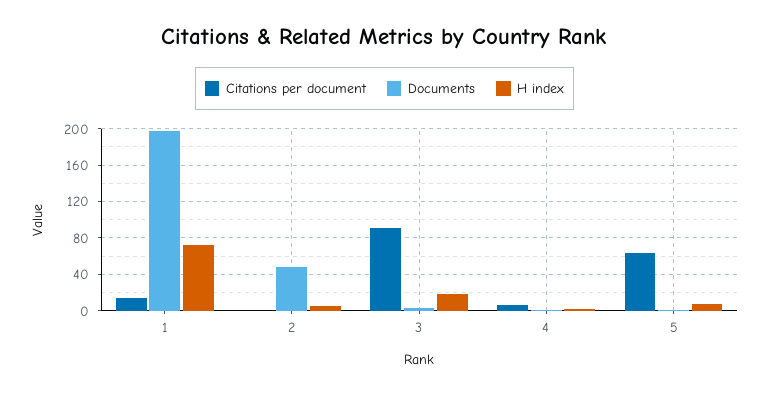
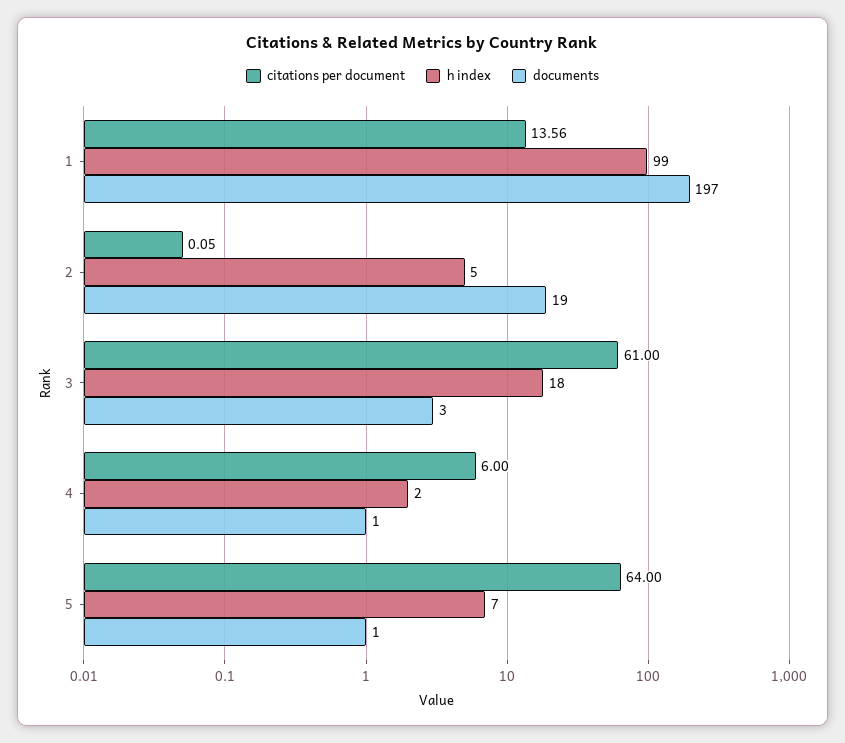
H index, 1: 70 -> 99
Documents, 2: 50 -> 19
Citations per document, 3: 90 -> 61

